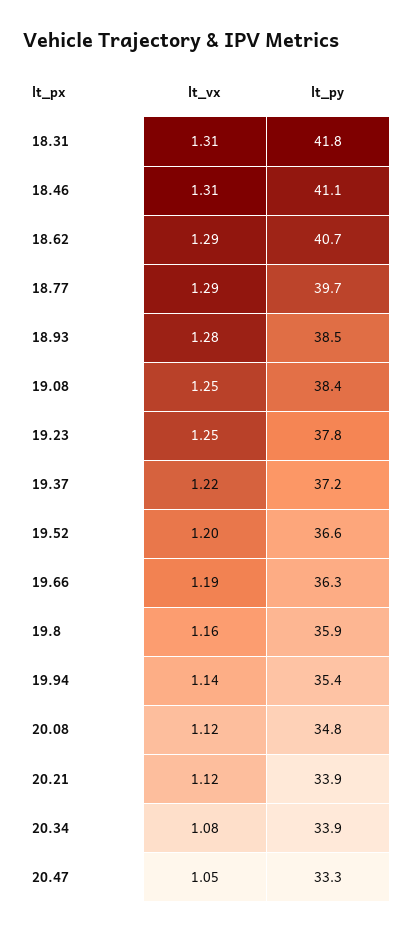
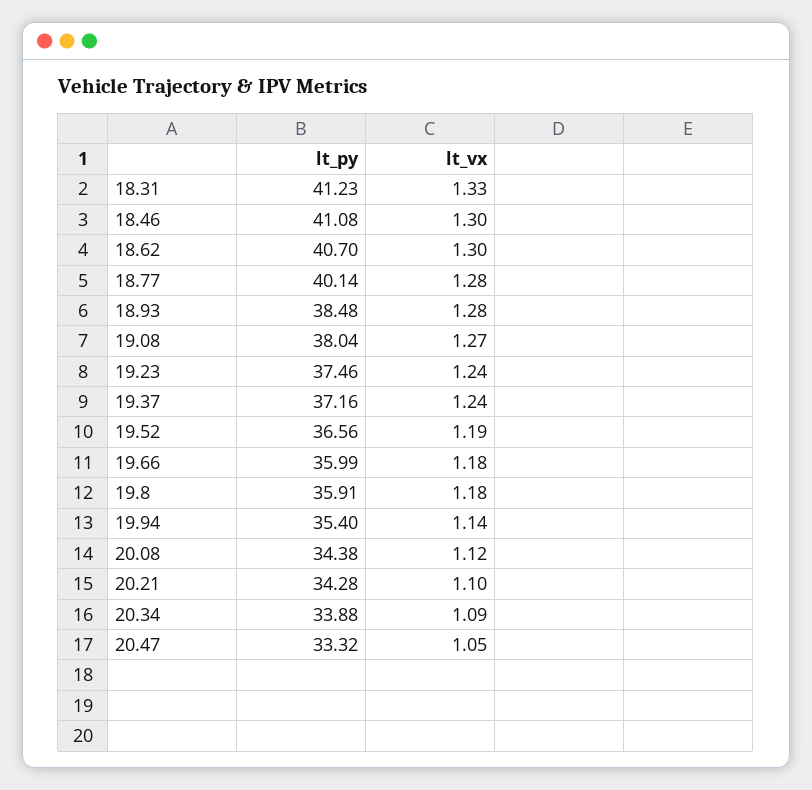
lt_vx, 18.31: 1.31 -> 1.33
lt_py, 18.31: 41.8 -> 41.23
lt_vx, 18.46: 1.31 -> 1.3
lt_vx, 18.62: 1.29 -> 1.3
lt_vx, 18.77: 1.29 -> 1.28
lt_py, 18.77: 39.7 -> 40.14
lt_vx, 19.08: 1.25 -> 1.27
lt_py, 19.08: 38.4 -> 38.04
lt_vx, 19.23: 1.25 -> 1.24
lt_py, 19.23: 37.8 -> 37.46
lt_vx, 19.37: 1.22 -> 1.24
lt_vx, 19.52: 1.2 -> 1.19
lt_vx, 19.66: 1.19 -> 1.18
lt_py, 19.66: 36.3 -> 35.99
lt_vx, 19.8: 1.16 -> 1.18
lt_py, 20.08: 34.8 -> 34.38
lt_vx, 20.21: 1.12 -> 1.1
lt_py, 20.21: 33.9 -> 34.28
lt_vx, 20.34: 1.08 -> 1.09

